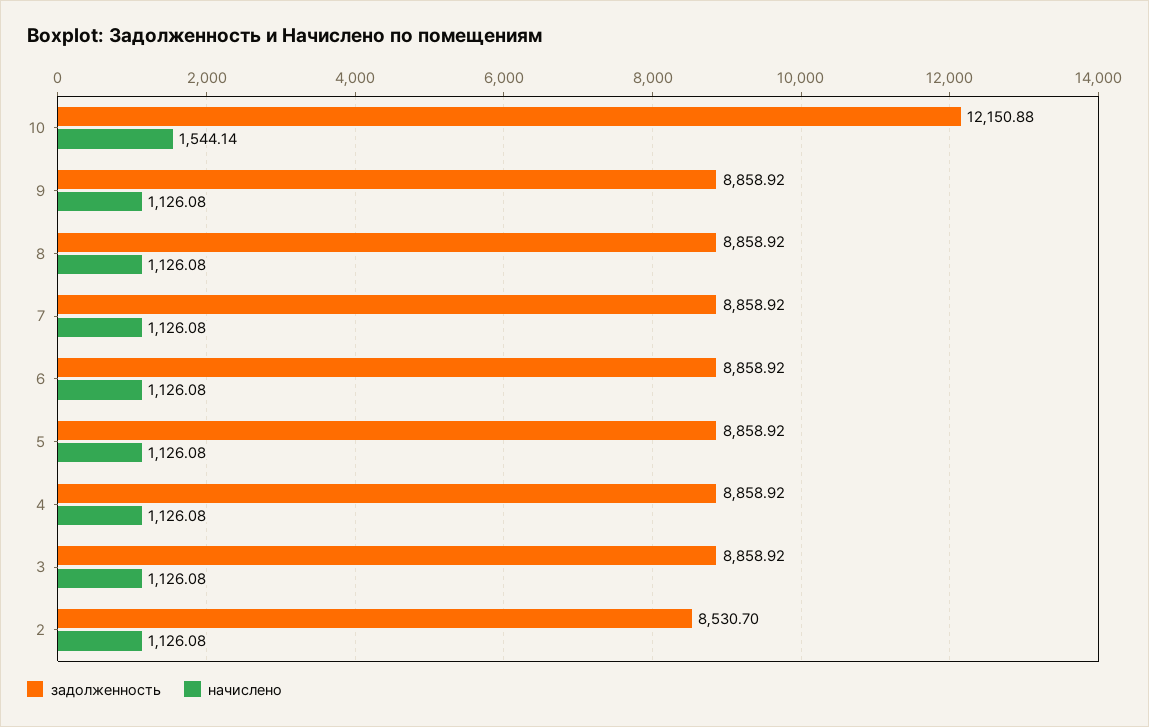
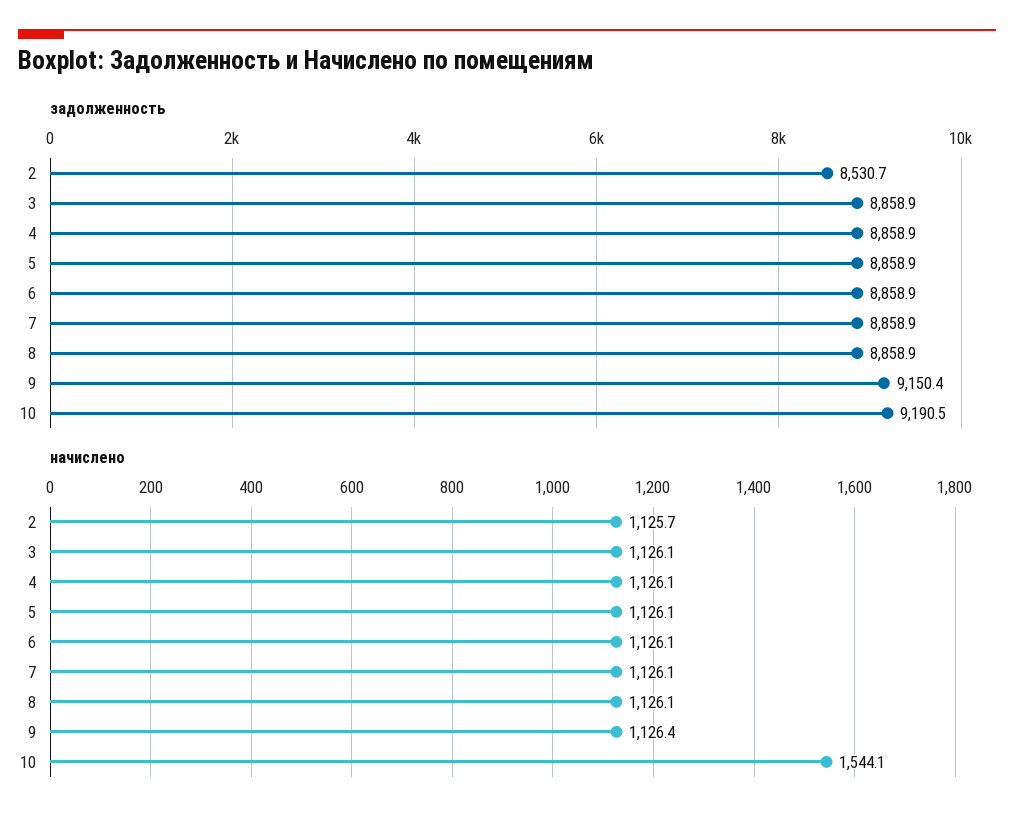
задолженность, 10: 12150.88 -> 9190.5
задолженность, 9: 8858.92 -> 9150.4
начислено, 9: 1126.08 -> 1126.4
начислено, 2: 1126.08 -> 1125.7

